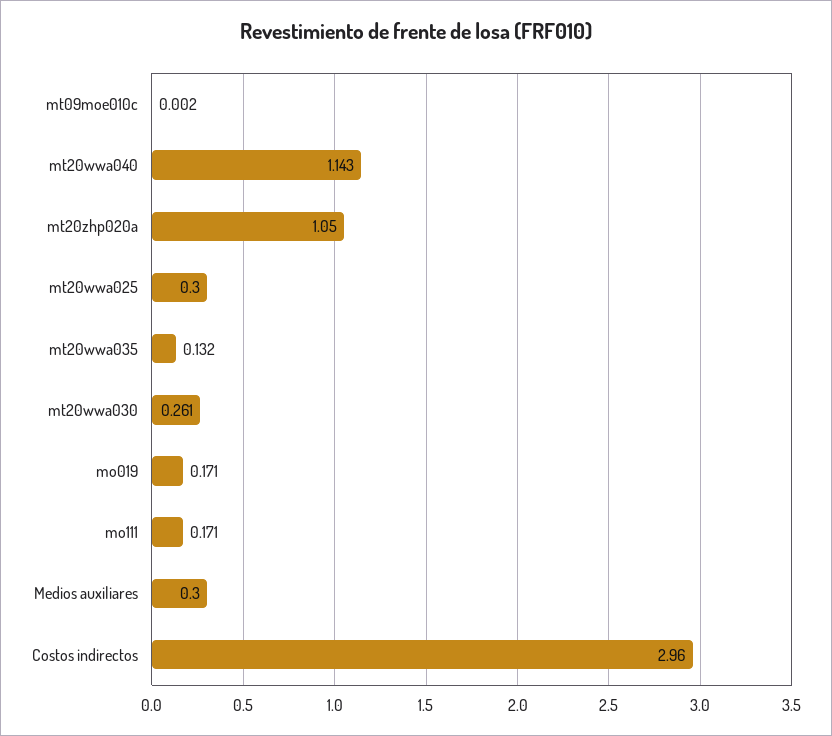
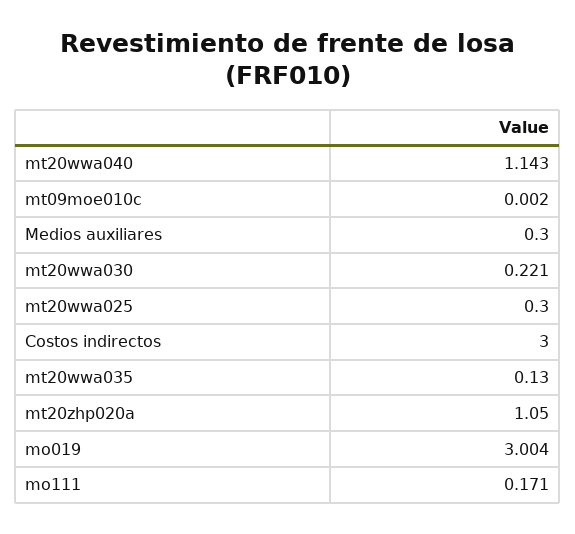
mt20wwa035: 0.132 -> 0.13
mt20wwa030: 0.261 -> 0.221
mo019: 0.171 -> 3.004
Costos indirectos: 2.96 -> 3

